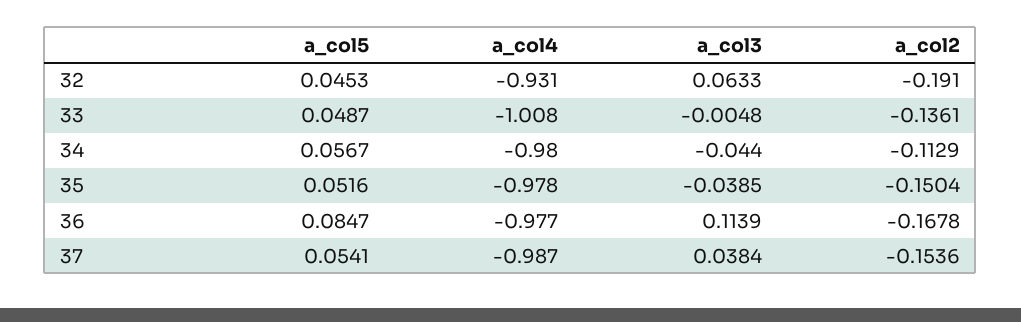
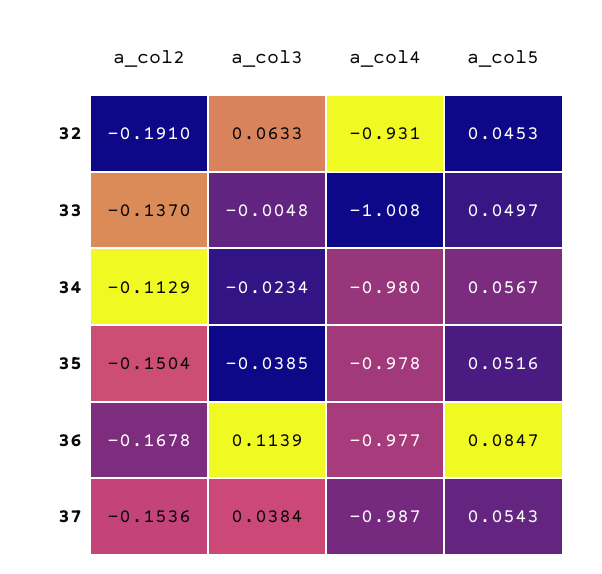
a_col5, 33: 0.0487 -> 0.0497
a_col2, 33: -0.1361 -> -0.137
a_col3, 34: -0.044 -> -0.0234
a_col5, 37: 0.0541 -> 0.0543

